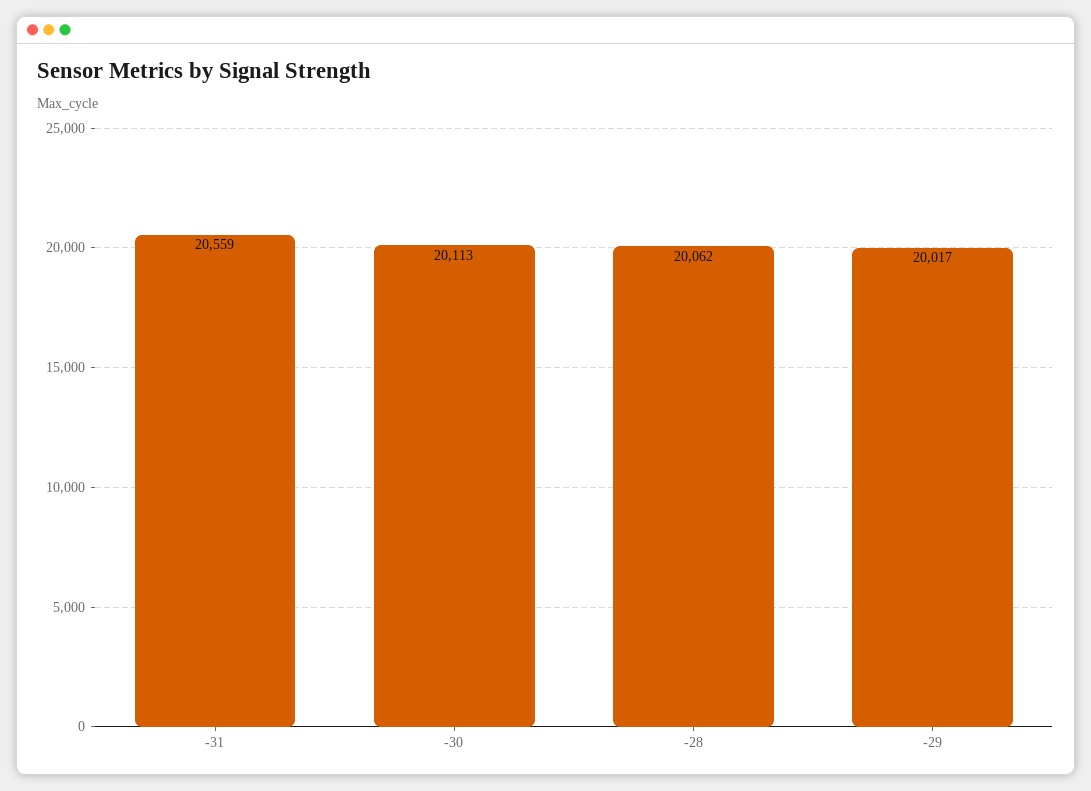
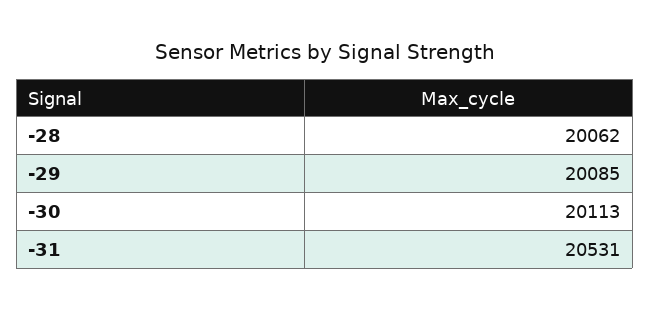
-31: 20559 -> 20531
-29: 20017 -> 20085

